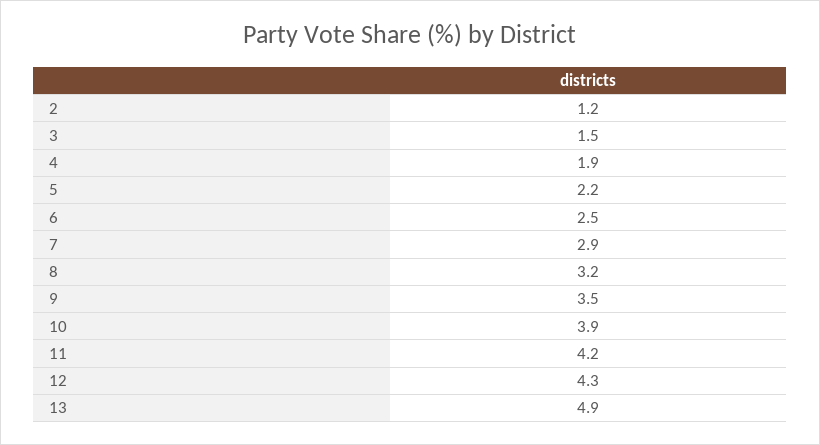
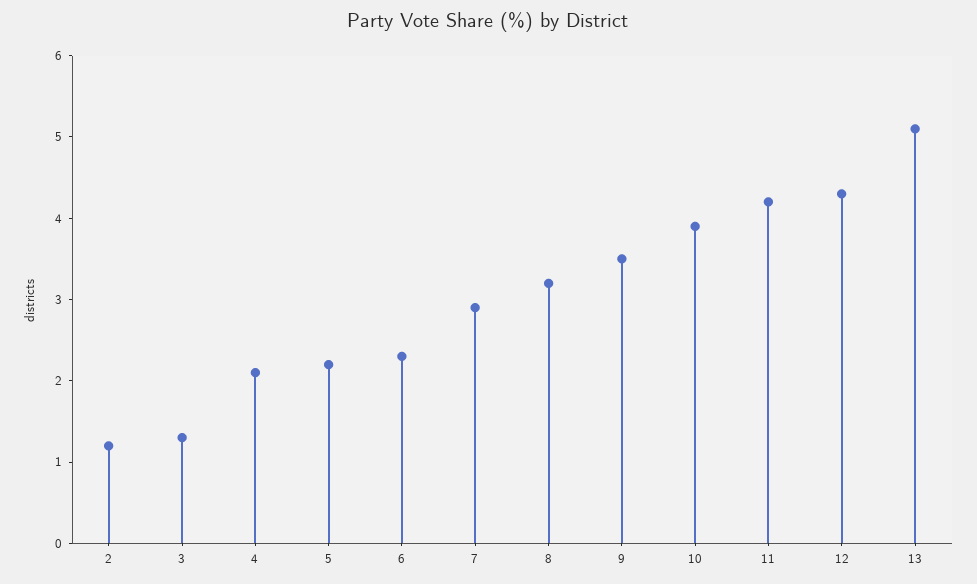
3: 1.5 -> 1.3
4: 1.9 -> 2.1
6: 2.5 -> 2.3
13: 4.9 -> 5.1

